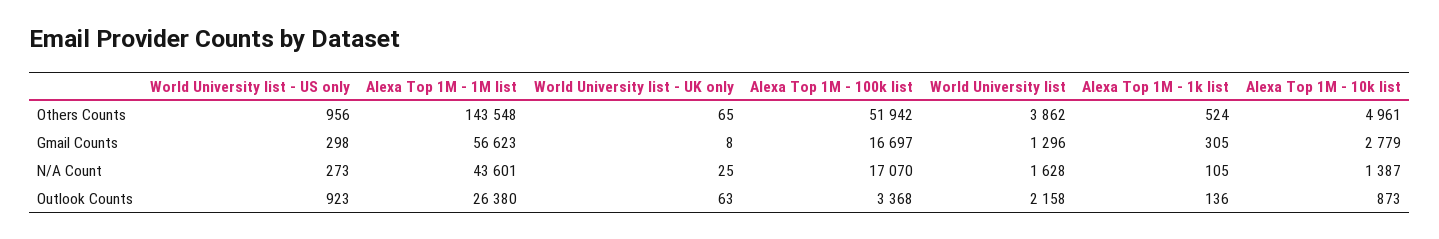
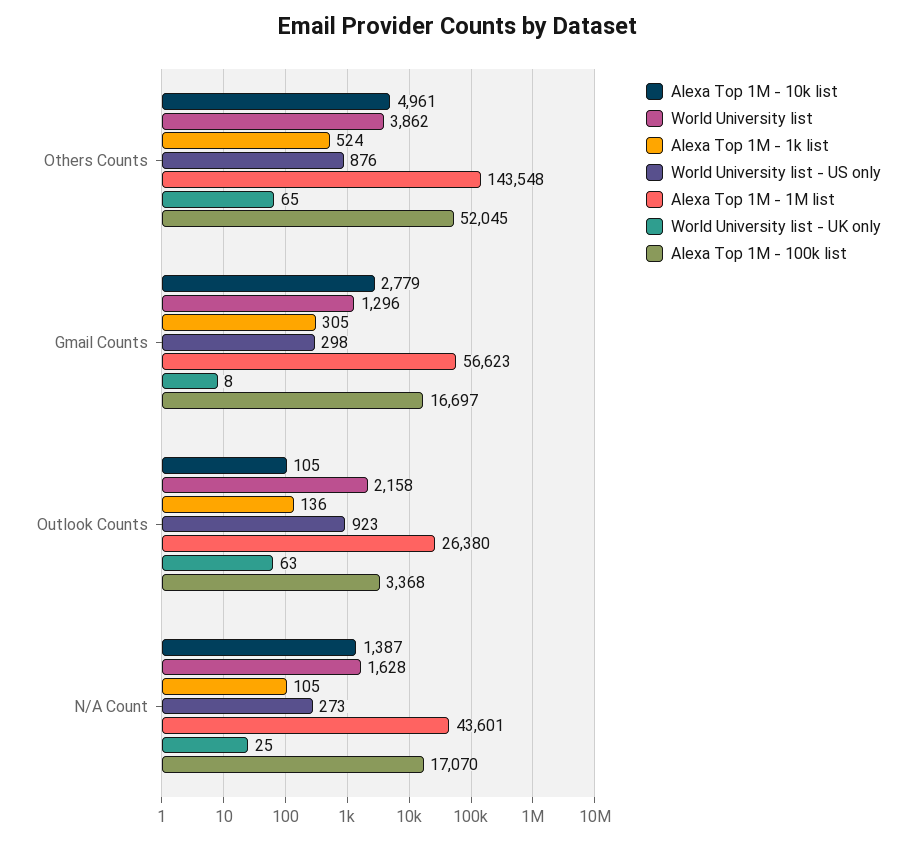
World University list - US only, Others Counts: 956 -> 876
Alexa Top 1M - 100k list, Others Counts: 51942 -> 52045
Alexa Top 1M - 10k list, Outlook Counts: 873 -> 105

